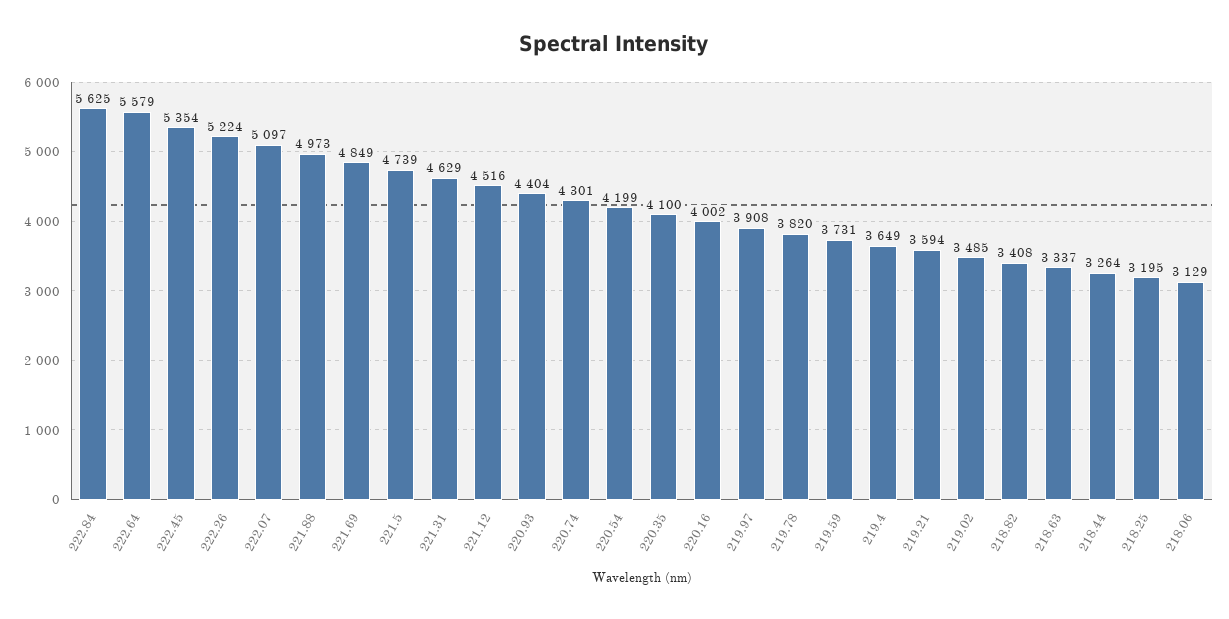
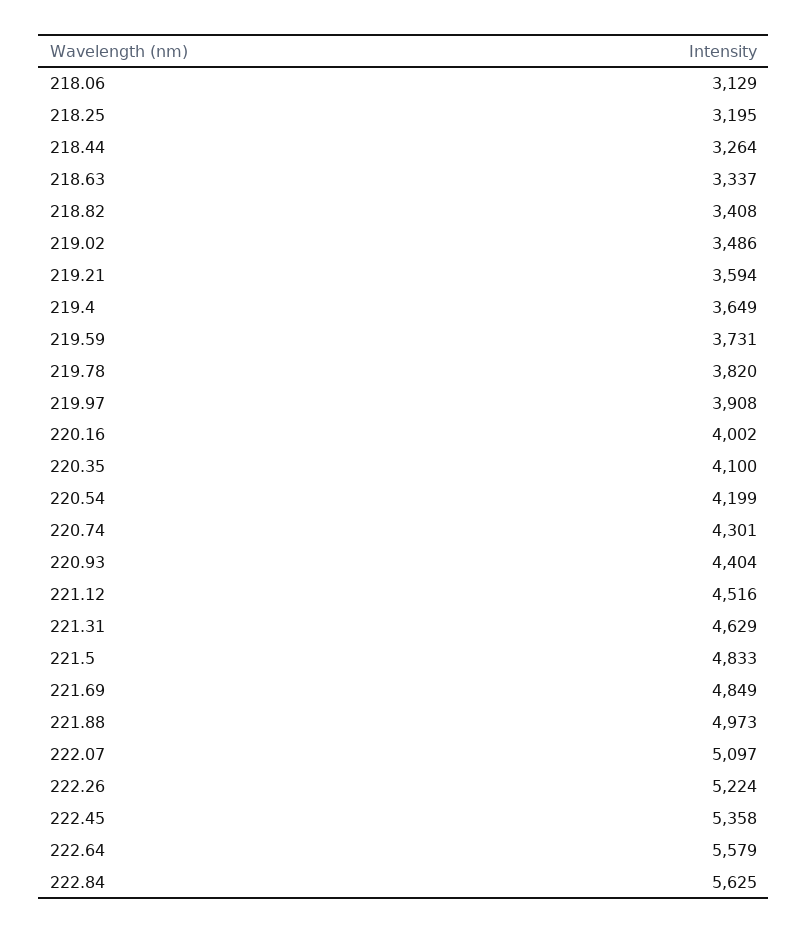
222.45: 5354 -> 5358
221.5: 4739 -> 4833
219.02: 3485 -> 3486

